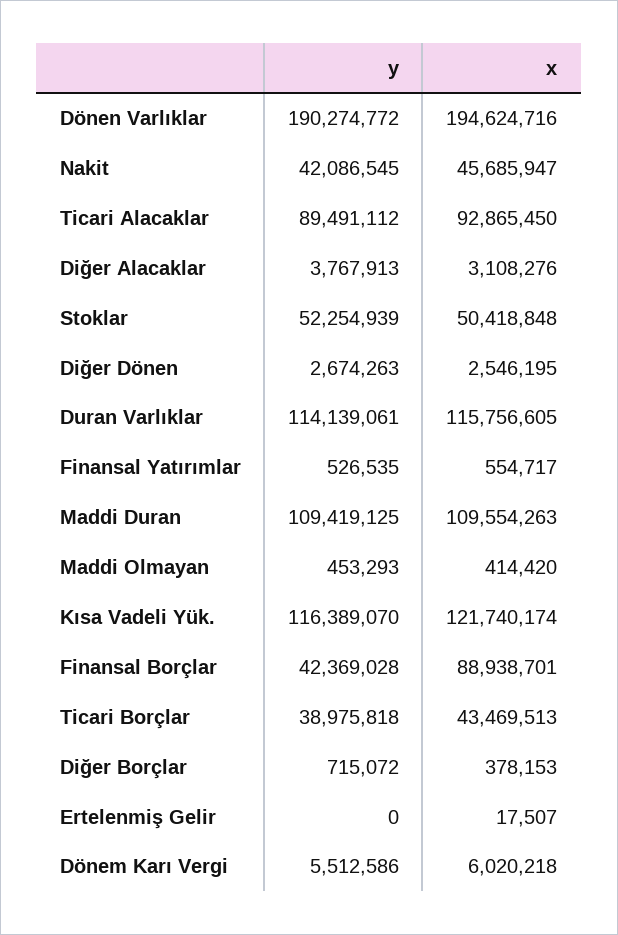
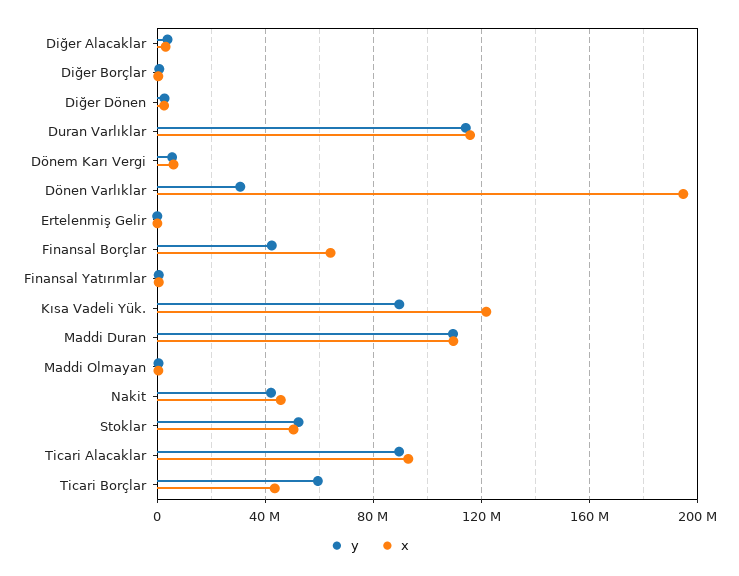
y, Dönen Varlıklar: 190274772 -> 30000000
y, Kısa Vadeli Yük.: 116389070 -> 90000000
x, Finansal Borçlar: 88938701 -> 65000000
y, Ticari Borçlar: 38975818 -> 60000000

